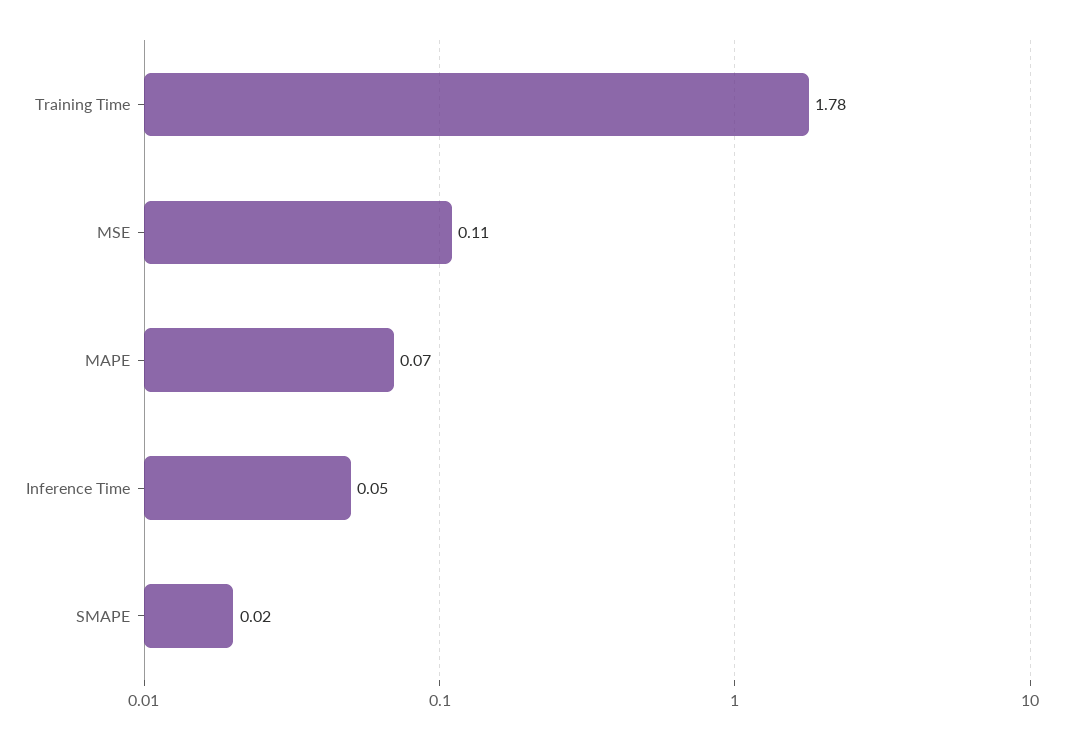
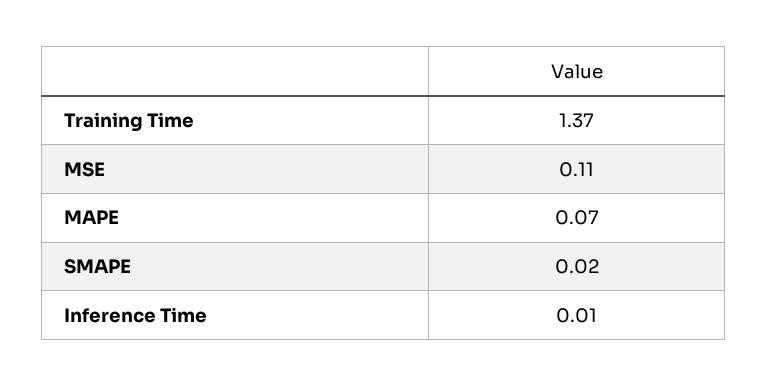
Training Time: 1.78 -> 1.37
Inference Time: 0.05 -> 0.01

